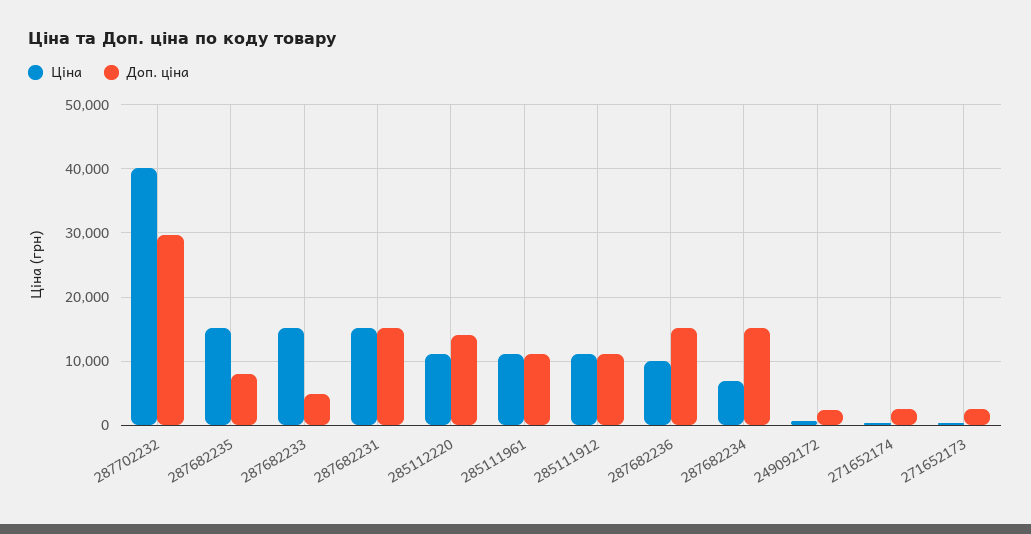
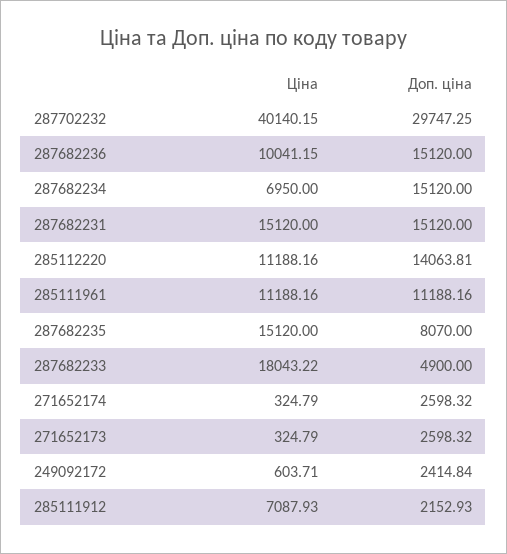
Ціна, 287682233: 15000 -> 18043.22
Ціна, 285111912: 11000 -> 7087.93
Доп. ціна, 285111912: 11000 -> 2152.93

